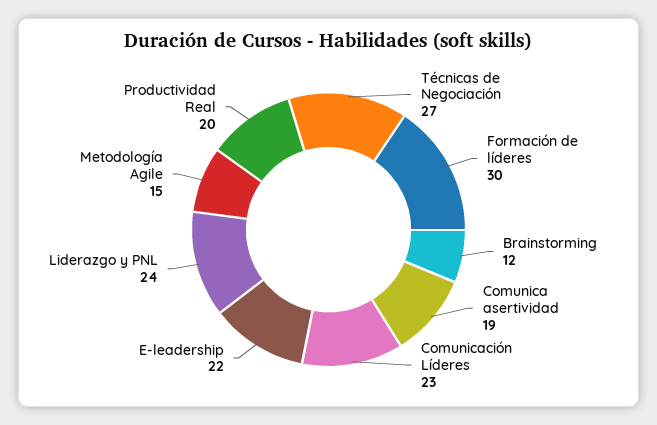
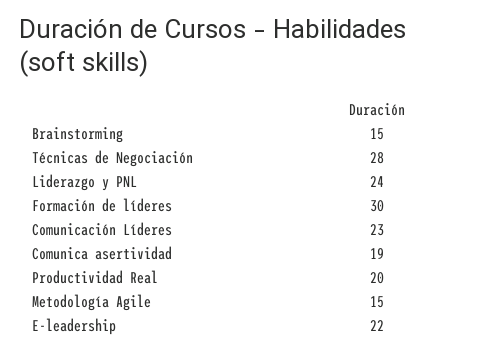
Técnicas de Negociación: 27 -> 28
Brainstorming: 12 -> 15

